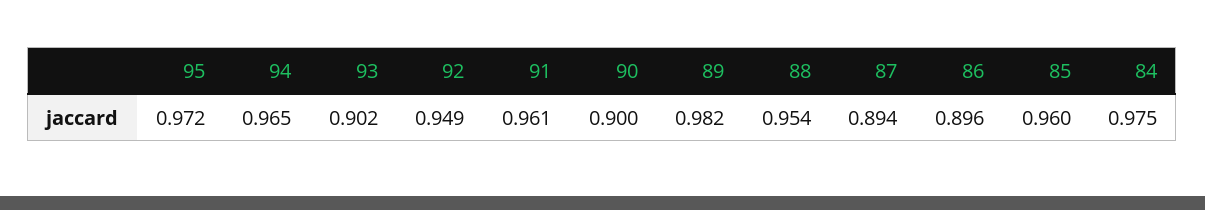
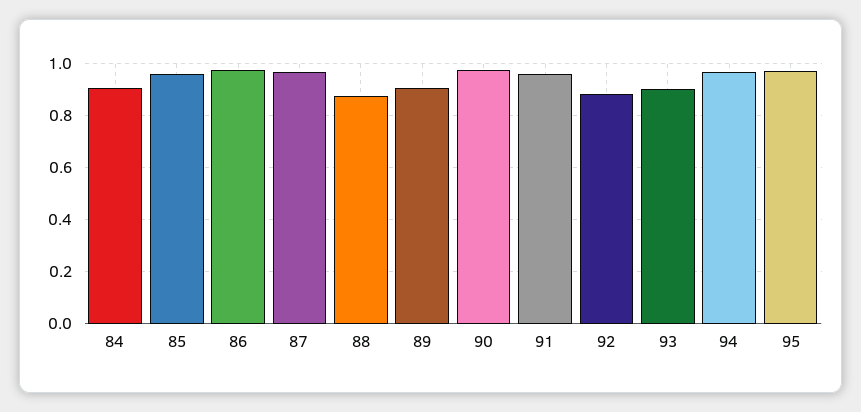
92: 0.949 -> 0.875
90: 0.9 -> 0.975
89: 0.982 -> 0.9
88: 0.954 -> 0.875
87: 0.894 -> 0.975
86: 0.896 -> 0.975
84: 0.975 -> 0.9

